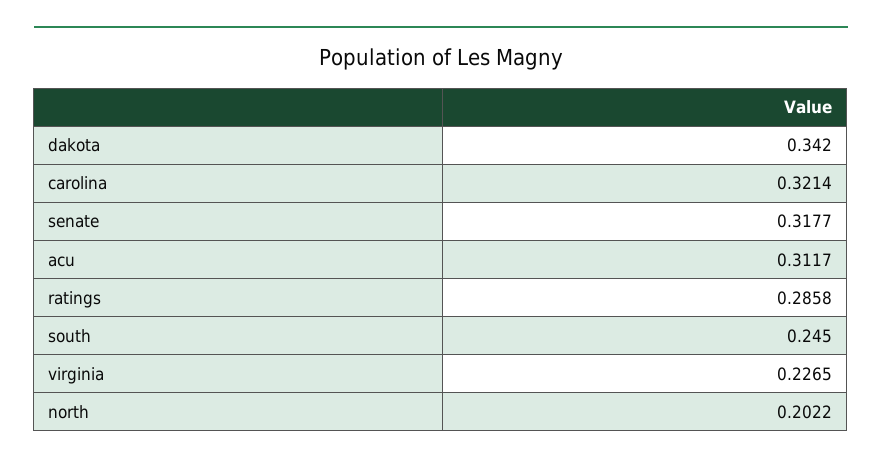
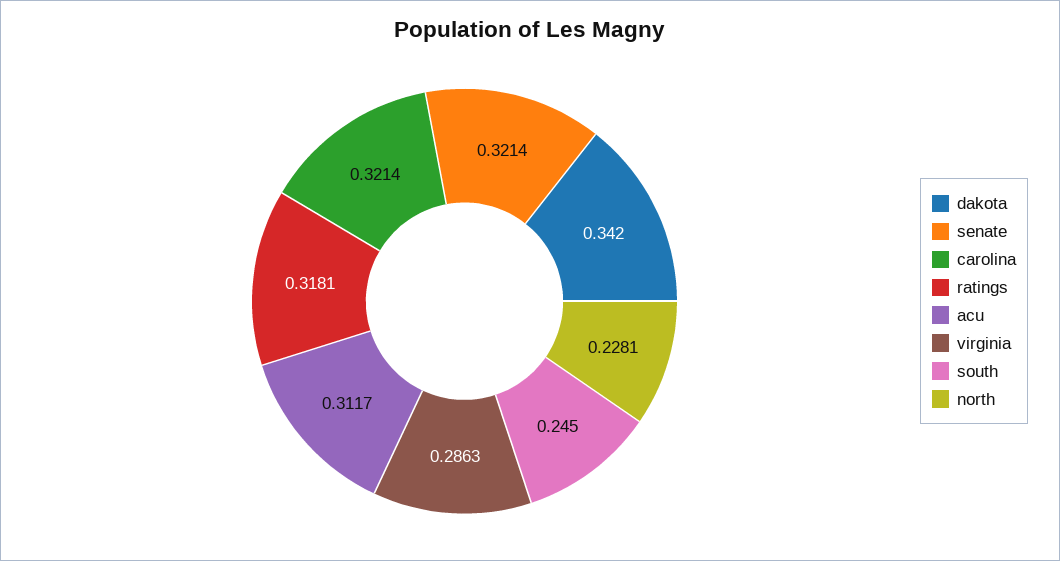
senate: 0.3177 -> 0.3214
ratings: 0.2858 -> 0.3181
virginia: 0.2265 -> 0.2863
north: 0.2022 -> 0.2281

